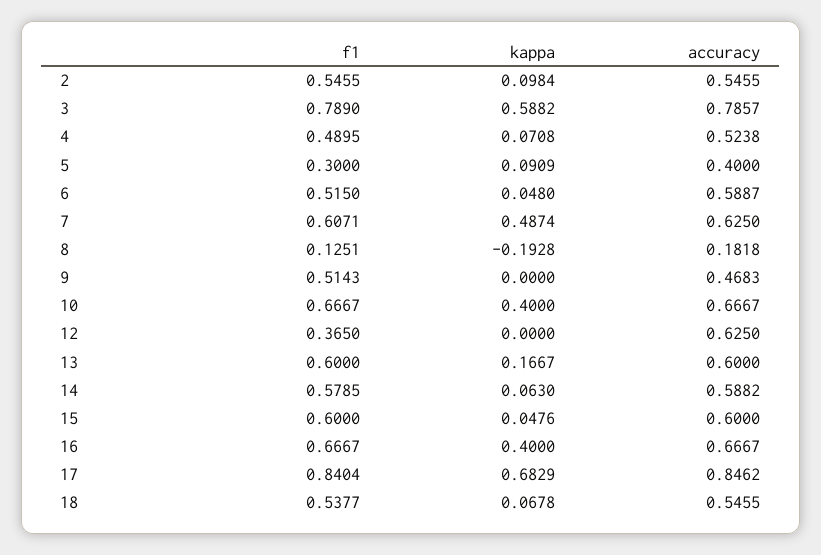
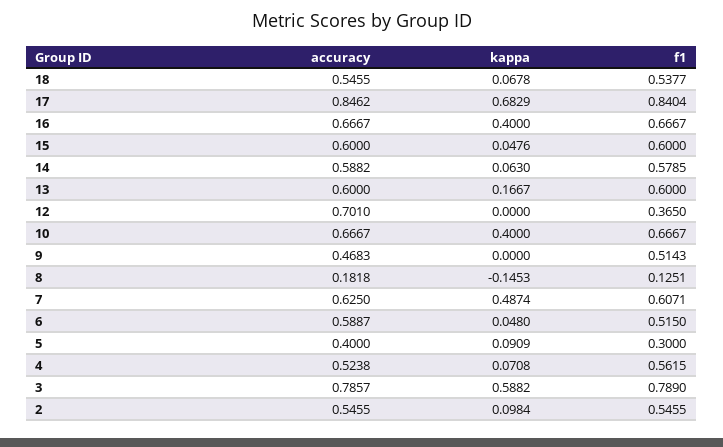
f1, 4: 0.4895 -> 0.5615
kappa, 8: -0.1928 -> -0.1453
accuracy, 12: 0.625 -> 0.701

